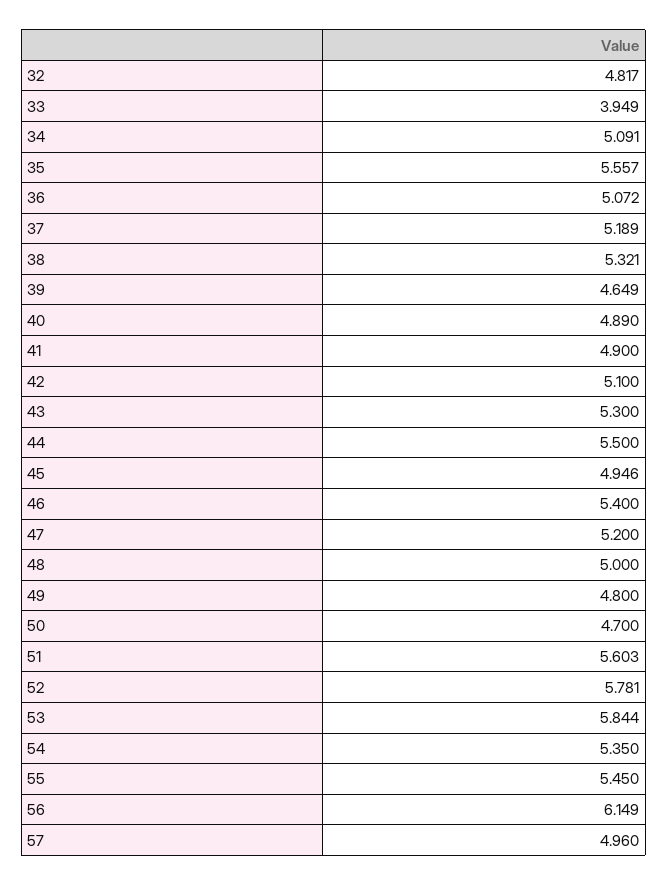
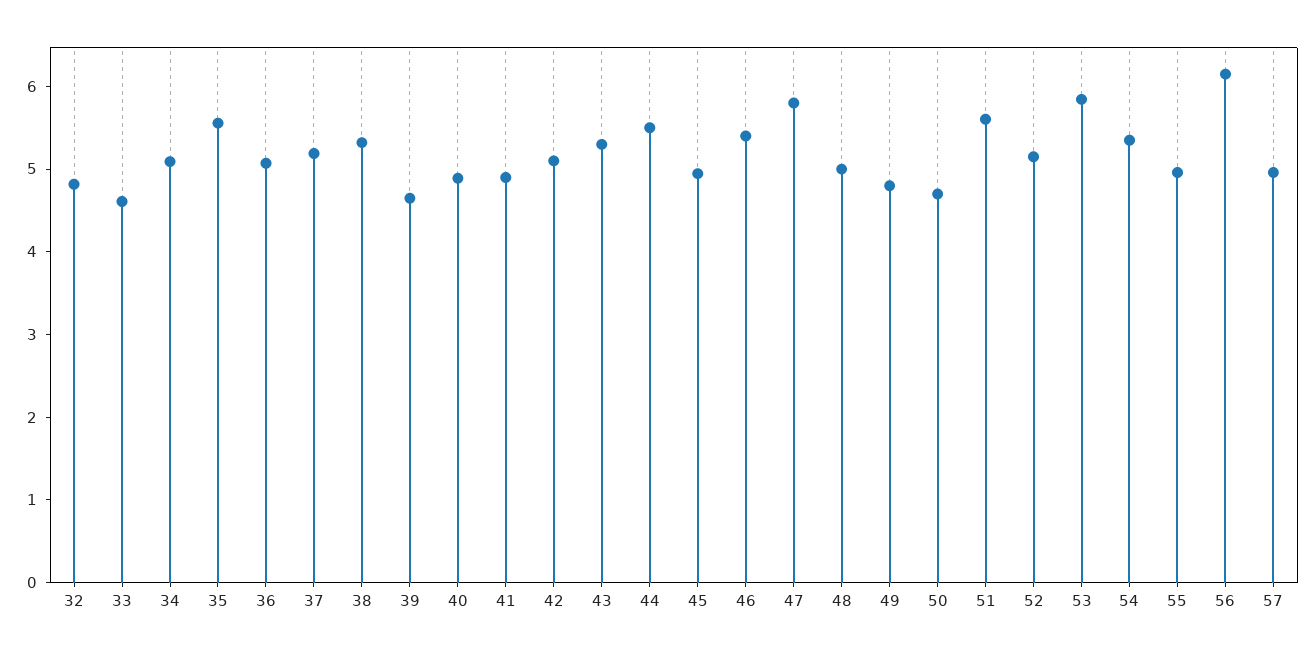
33: 3.949 -> 4.6
47: 5.2 -> 5.8
52: 5.781 -> 5.2
55: 5.45 -> 5

